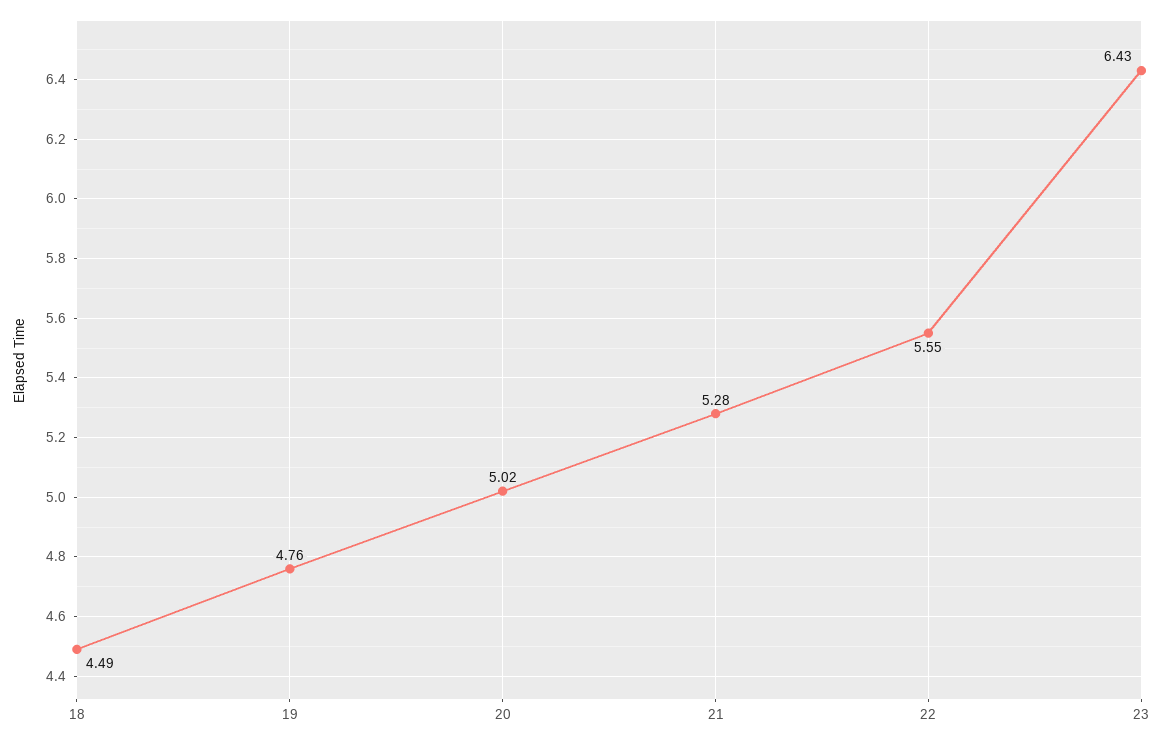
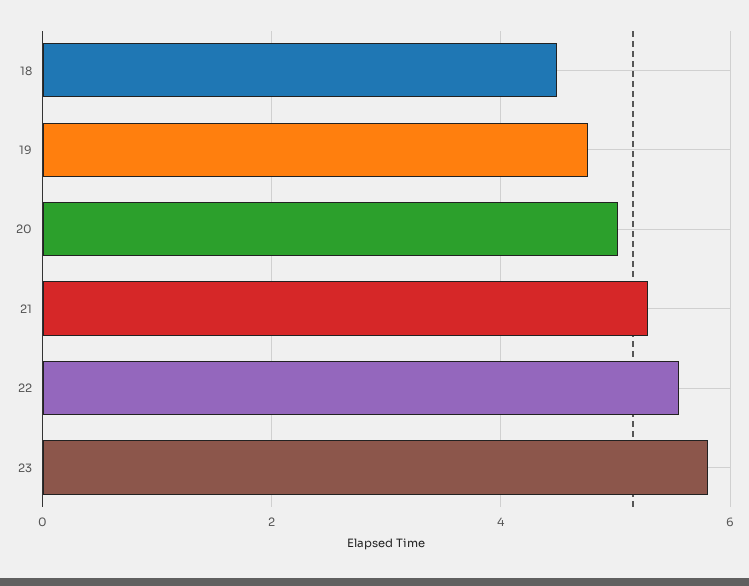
23: 6.43 -> 5.8

